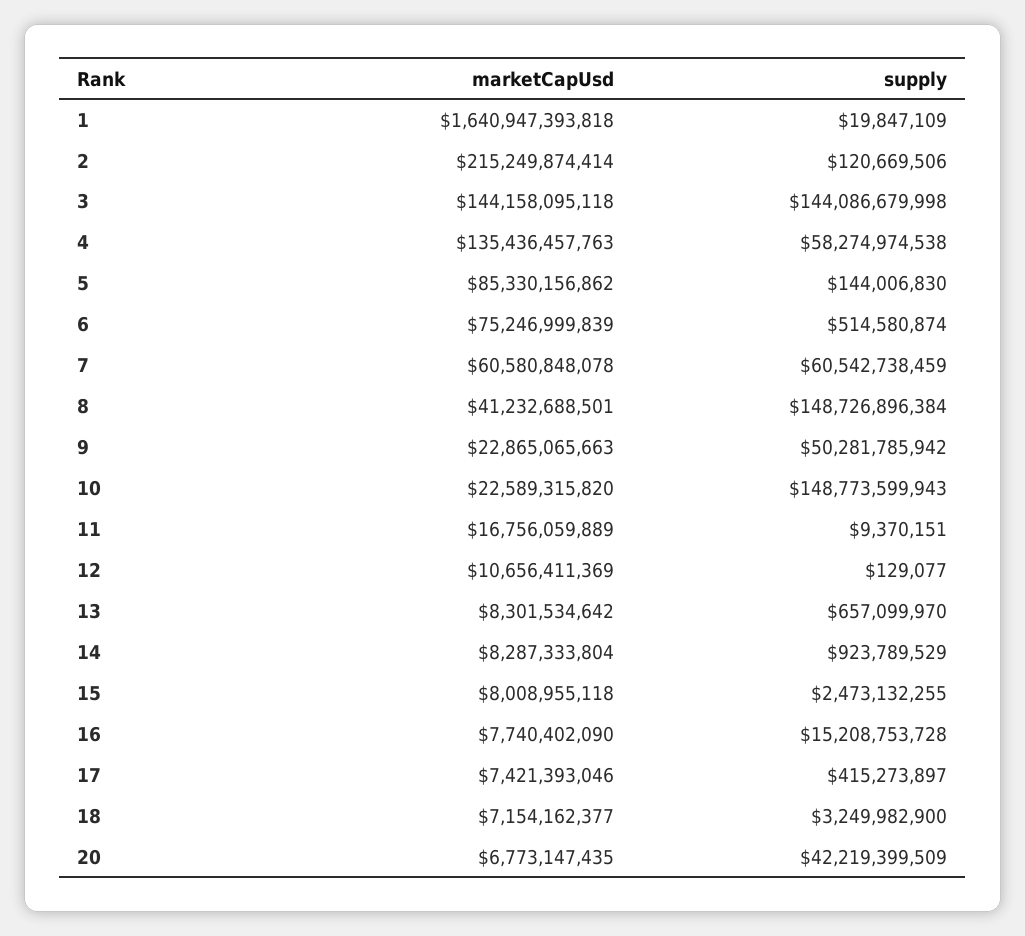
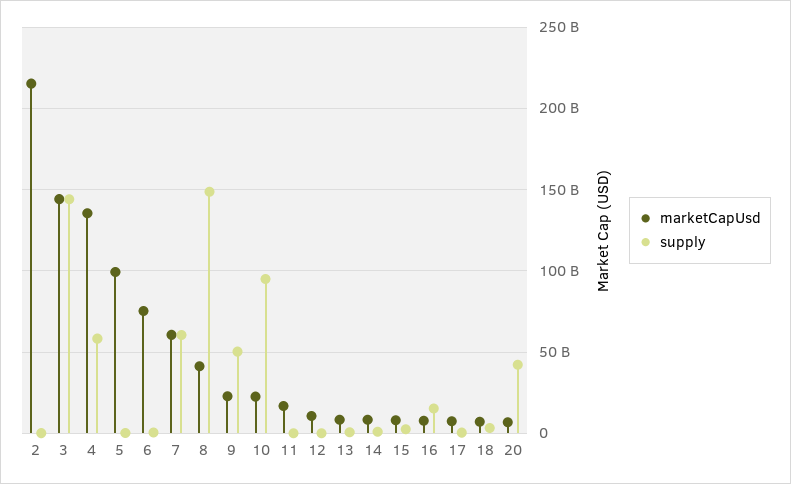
marketCapUsd, 1: 1640947393818 -> none
supply, 1: 19847109 -> none
marketCapUsd, 5: 85330156862 -> 100000000000
supply, 10: 148773599943 -> 95000000000

